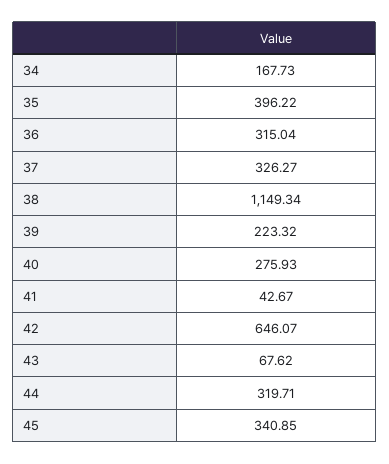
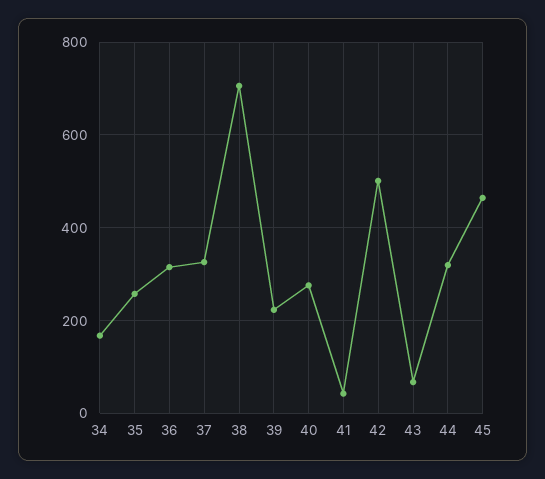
35: 396.22 -> 260
38: 1149.34 -> 700
42: 646.07 -> 500
45: 340.85 -> 460

